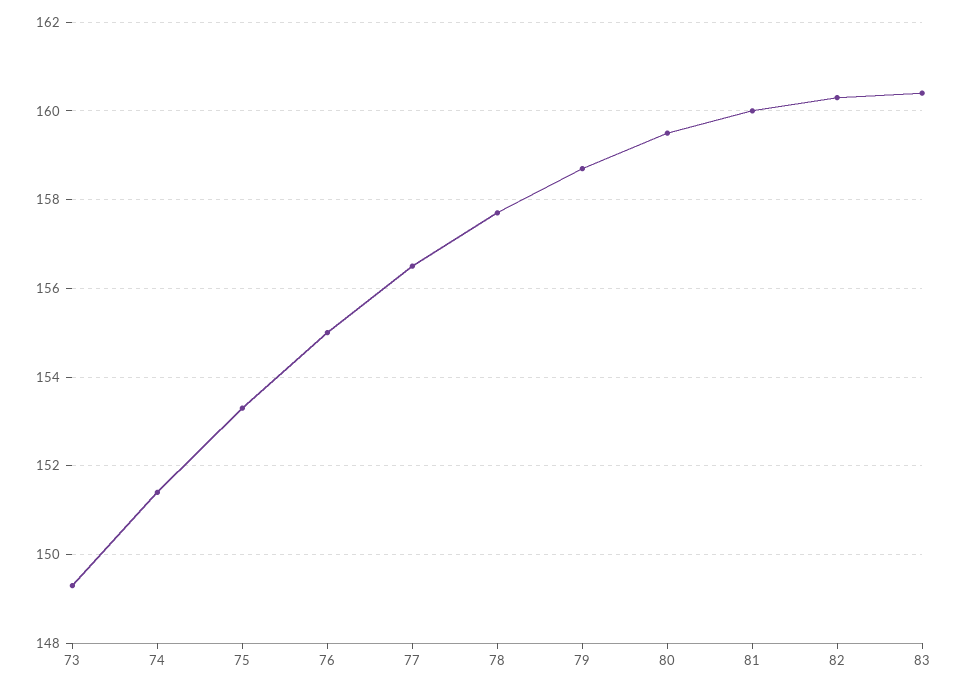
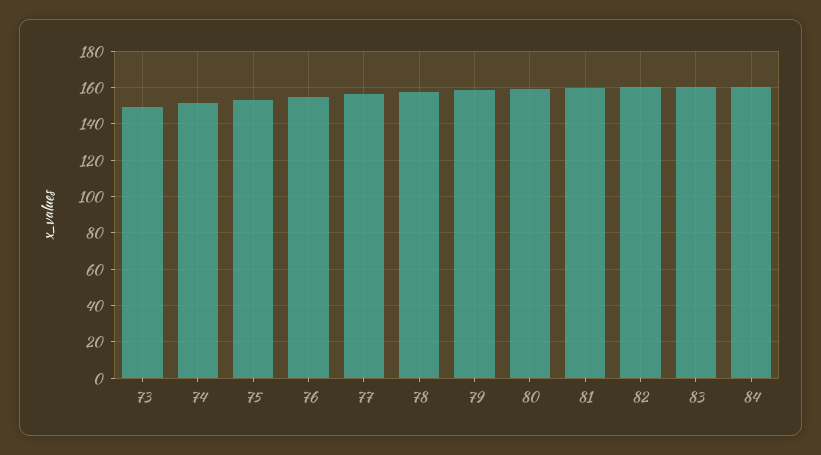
84: none -> 160

